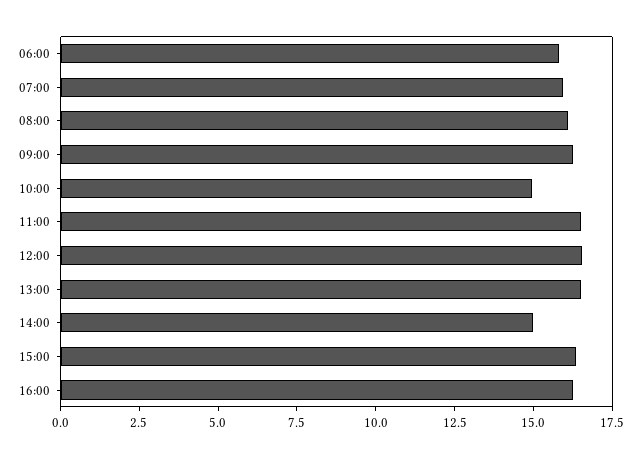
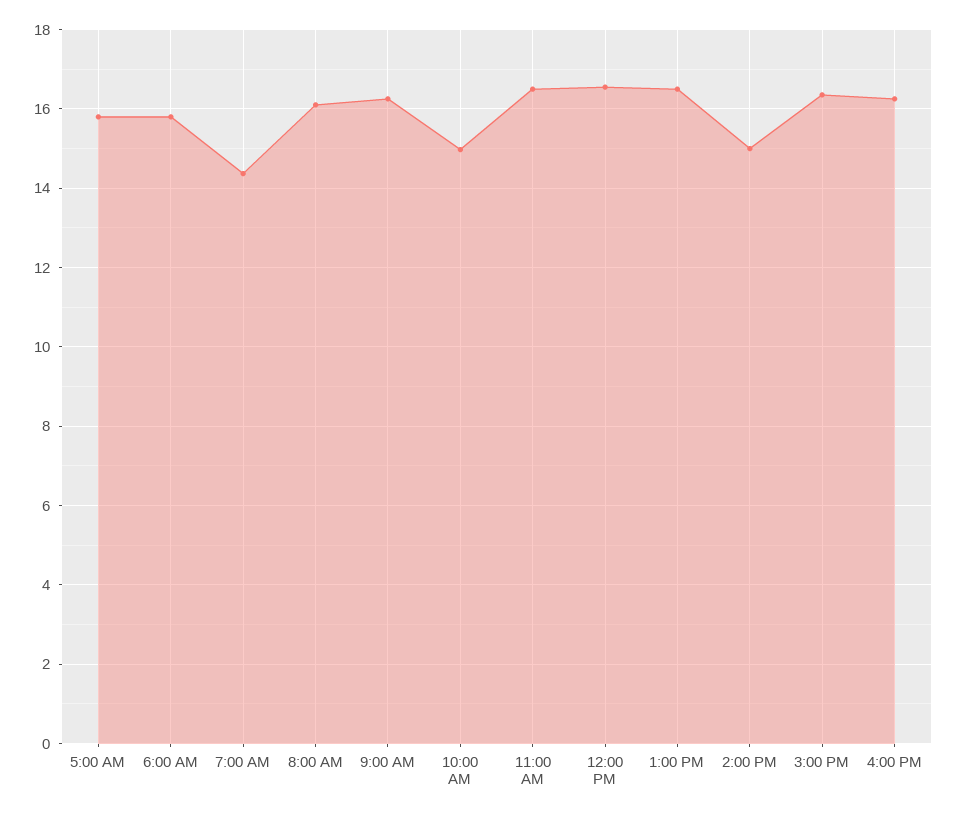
07:00: 16 -> 14.4
5:00 AM: none -> 15.8

